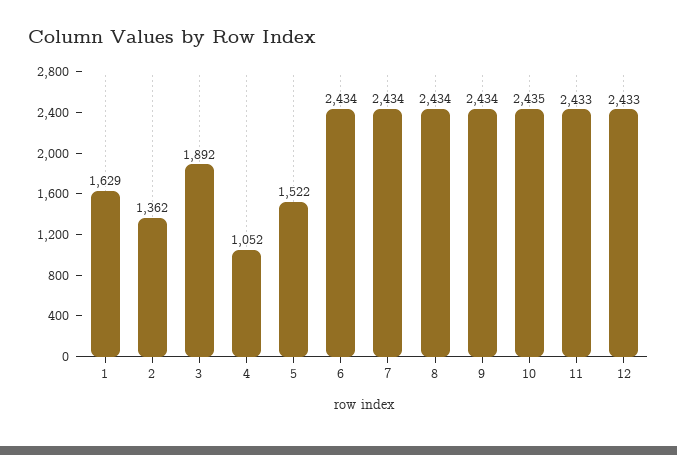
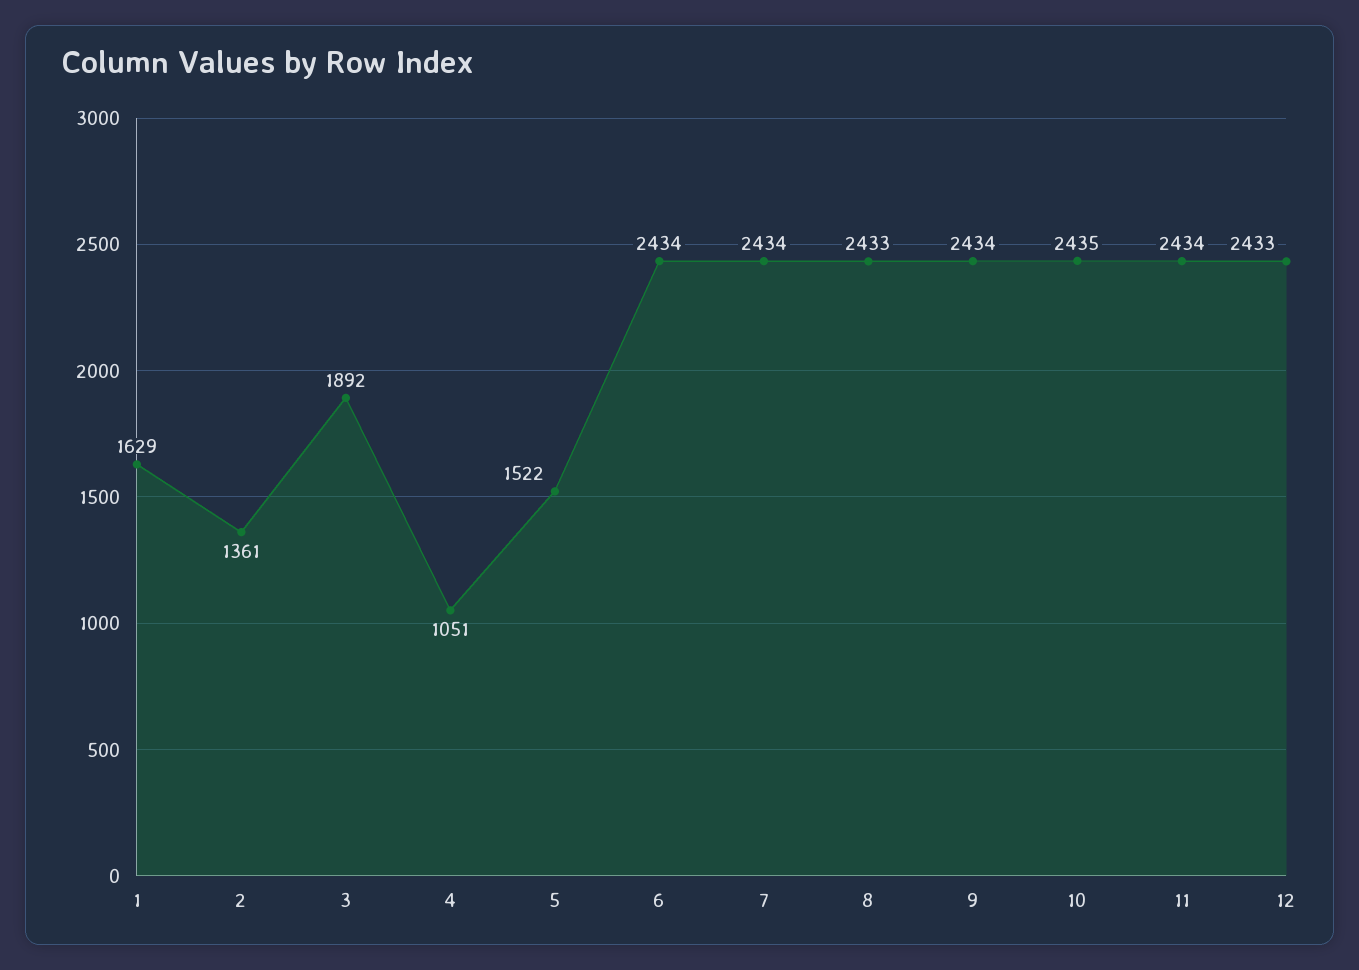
2: 1362 -> 1361
4: 1052 -> 1051
8: 2434 -> 2433
11: 2433 -> 2434

